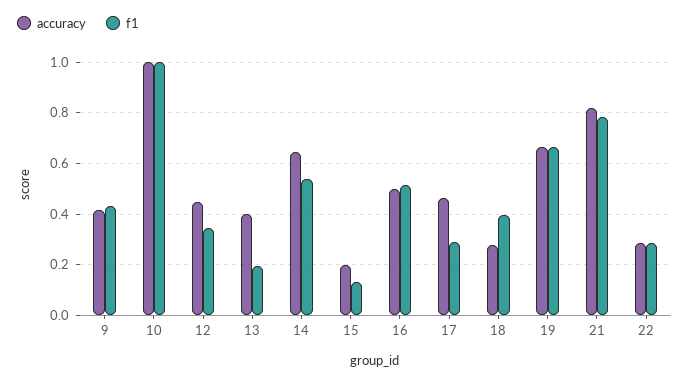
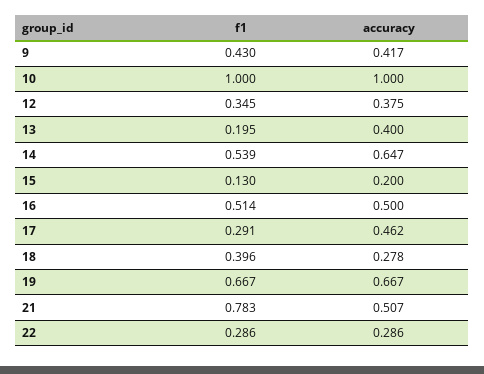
accuracy, 12: 0.45 -> 0.375
accuracy, 21: 0.825 -> 0.507

